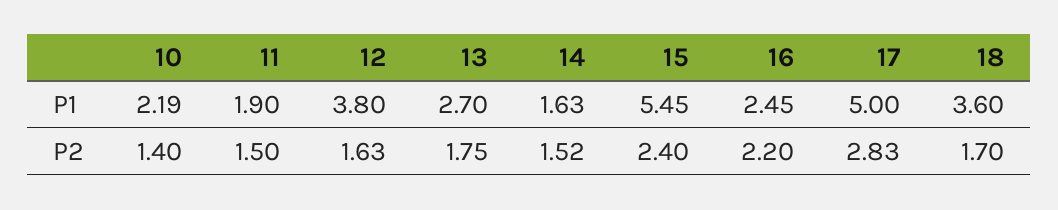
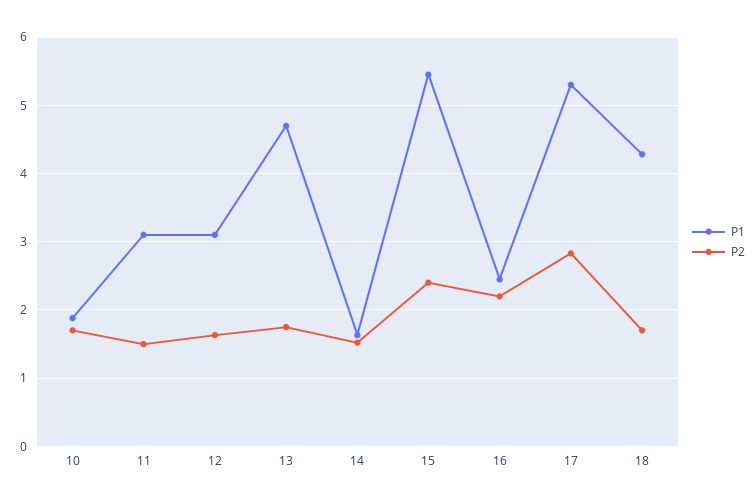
P1, 10: 2.19 -> 1.9
P1, 11: 1.9 -> 3.1
P1, 12: 3.8 -> 3.1
P1, 13: 2.7 -> 4.7
P1, 17: 5 -> 5.3
P1, 18: 3.6 -> 4.3
P2, 10: 1.4 -> 1.7

